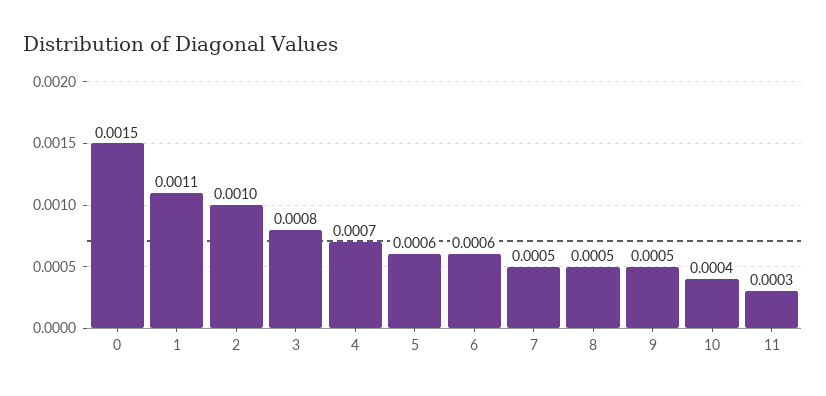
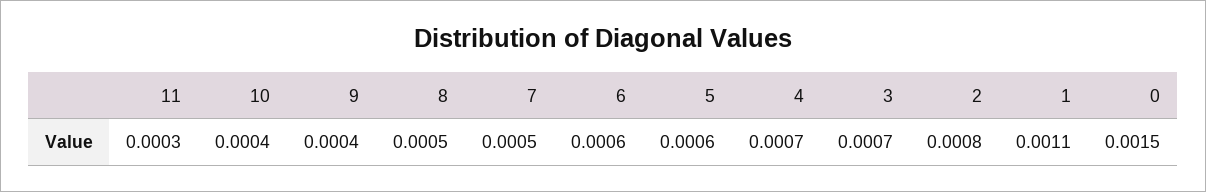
2: 0.001 -> 0.0008
3: 0.0008 -> 0.0007
9: 0.0005 -> 0.0004

